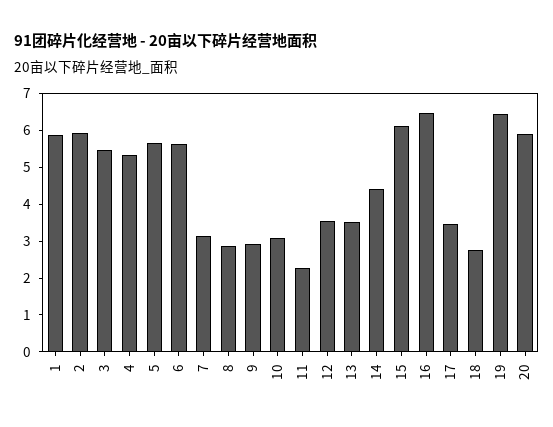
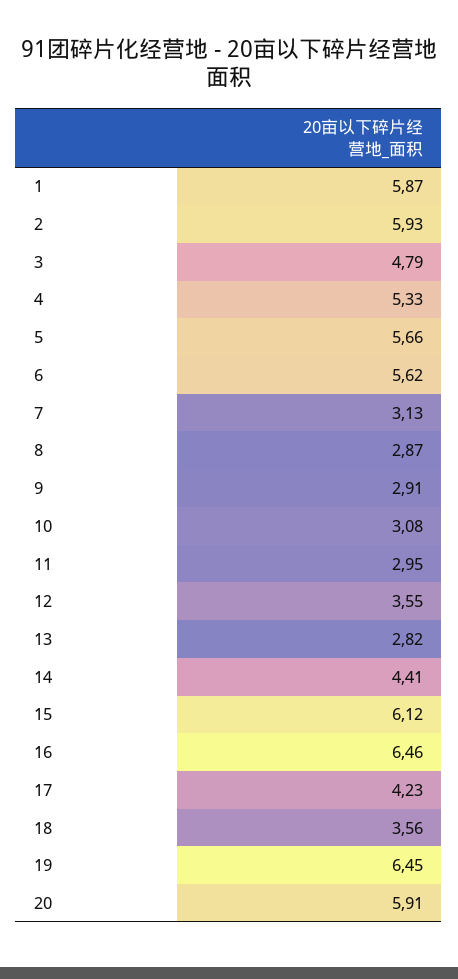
3: 5.5 -> 4.79
11: 2.25 -> 2.95
13: 3.5 -> 2.82
17: 3.5 -> 4.23
18: 2.75 -> 3.56

